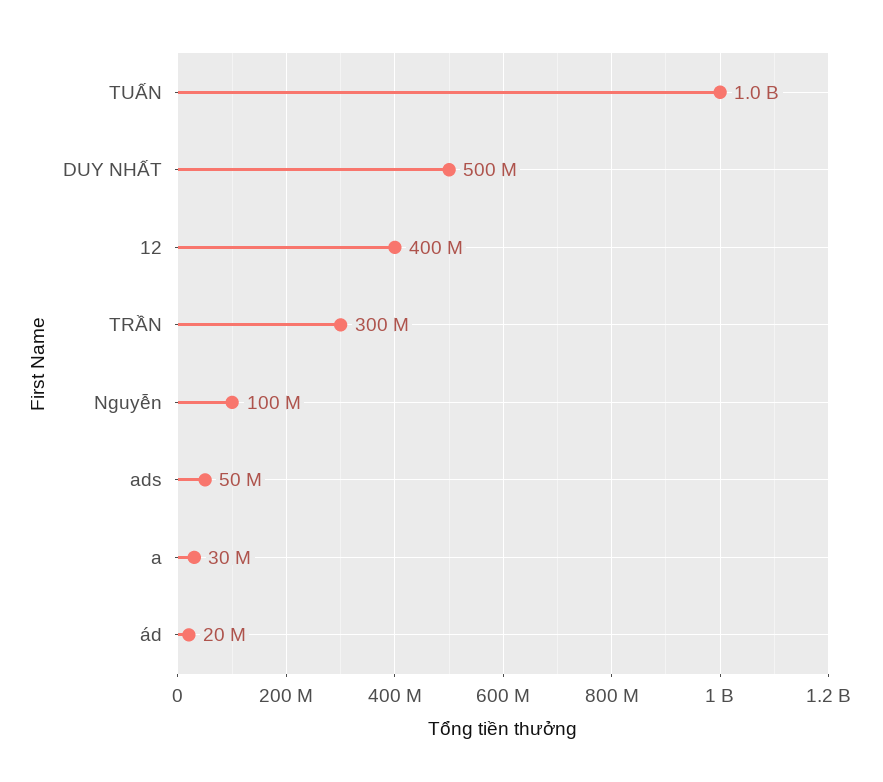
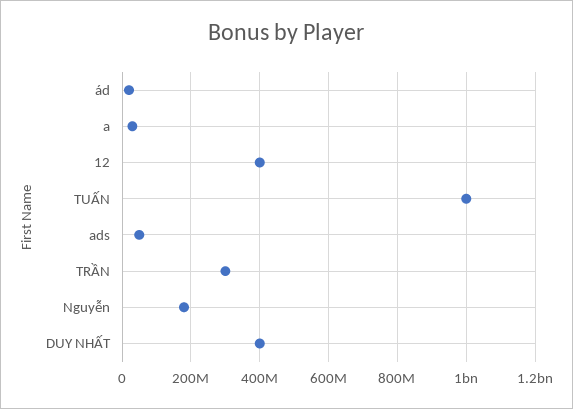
DUY NHẤT: 500000000 -> 400000000
Nguyễn: 100000000 -> 180000000

